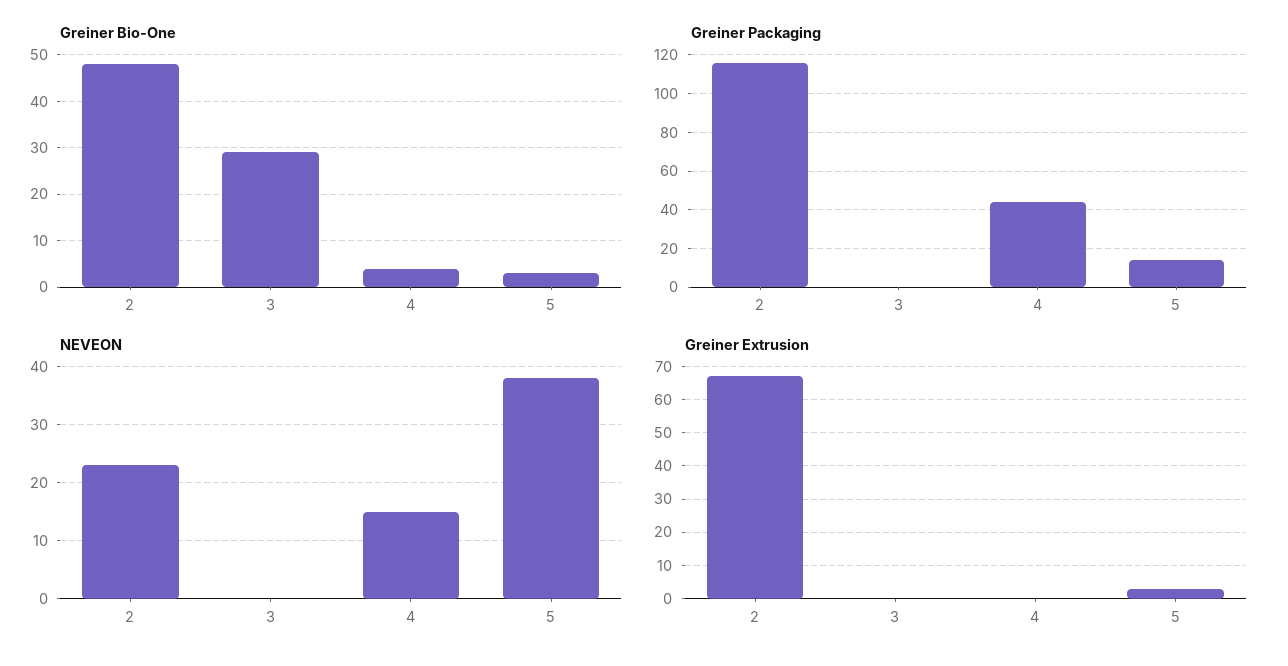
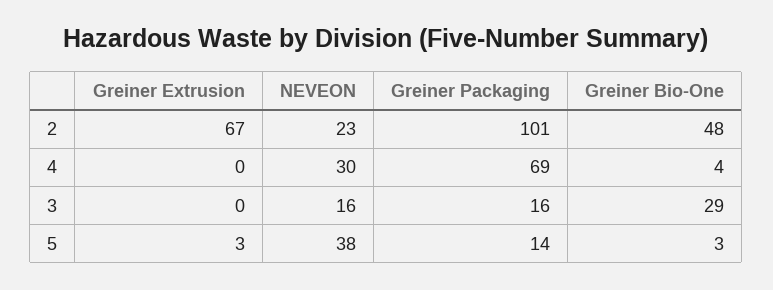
Greiner Packaging, 2: 115 -> 101
Greiner Packaging, 3: 0 -> 16
Greiner Packaging, 4: 45 -> 69
NEVEON, 3: 0 -> 16
NEVEON, 4: 15 -> 30

